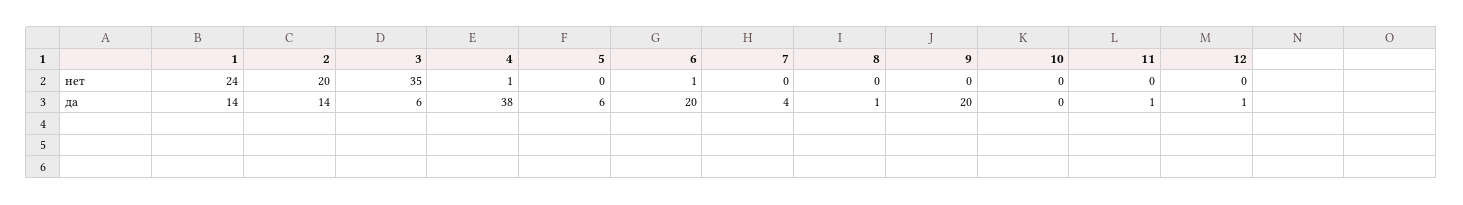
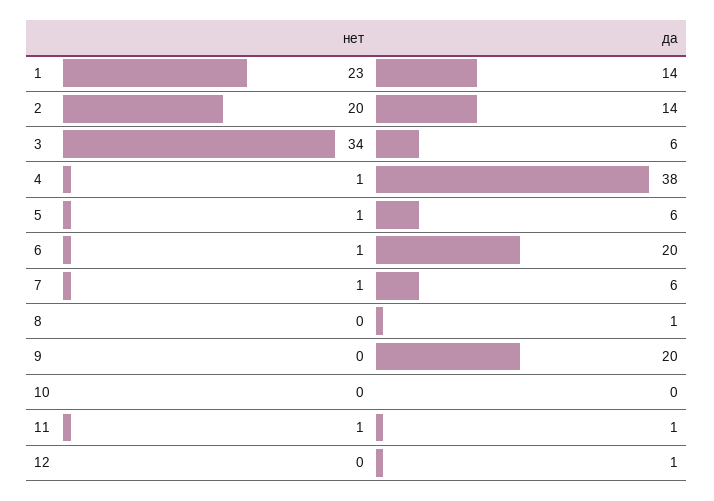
1, нет: 24 -> 23
3, нет: 35 -> 34
5, нет: 0 -> 1
7, нет: 0 -> 1
11, нет: 0 -> 1
7, да: 4 -> 6

